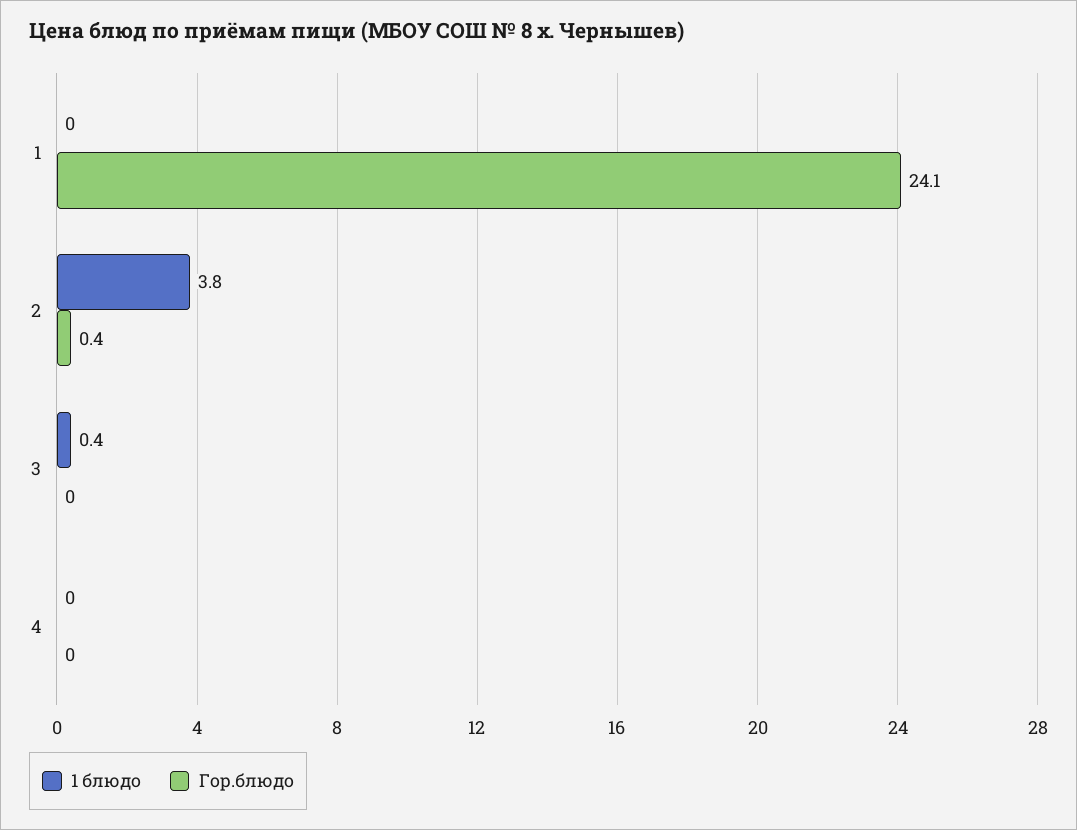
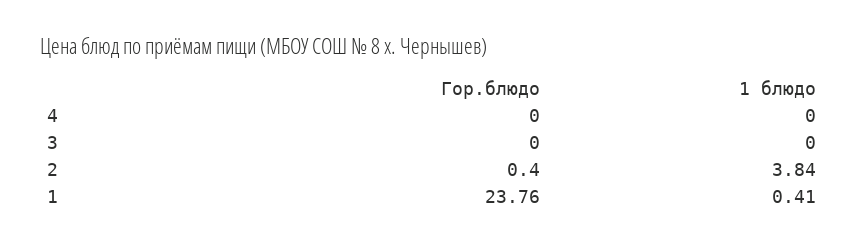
1 блюдо, 1: 0 -> 0.41
Гор.блюдо, 1: 24.1 -> 23.76
1 блюдо, 3: 0.4 -> 0

